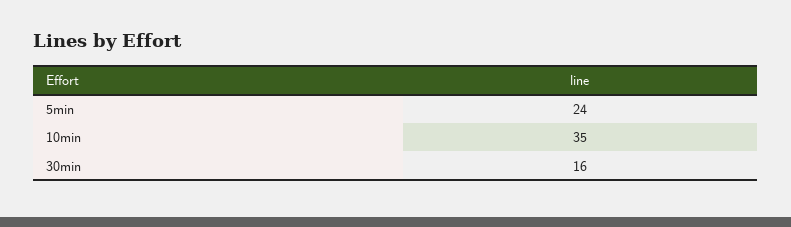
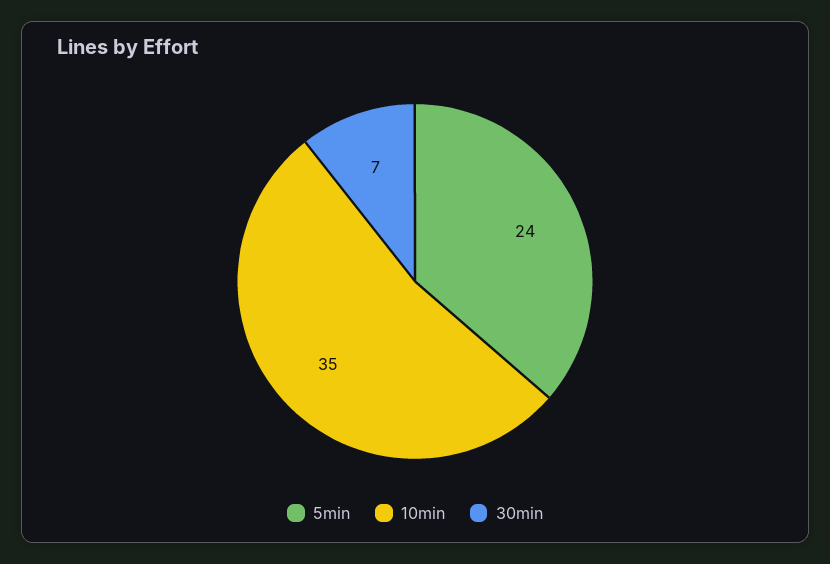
30min: 16 -> 7

